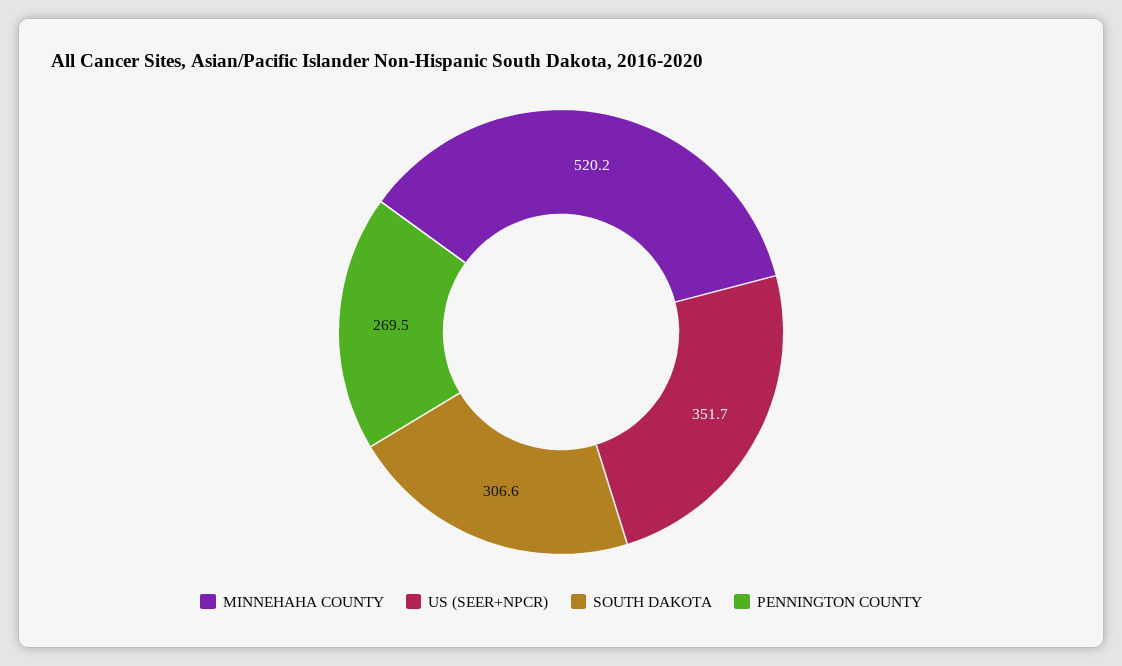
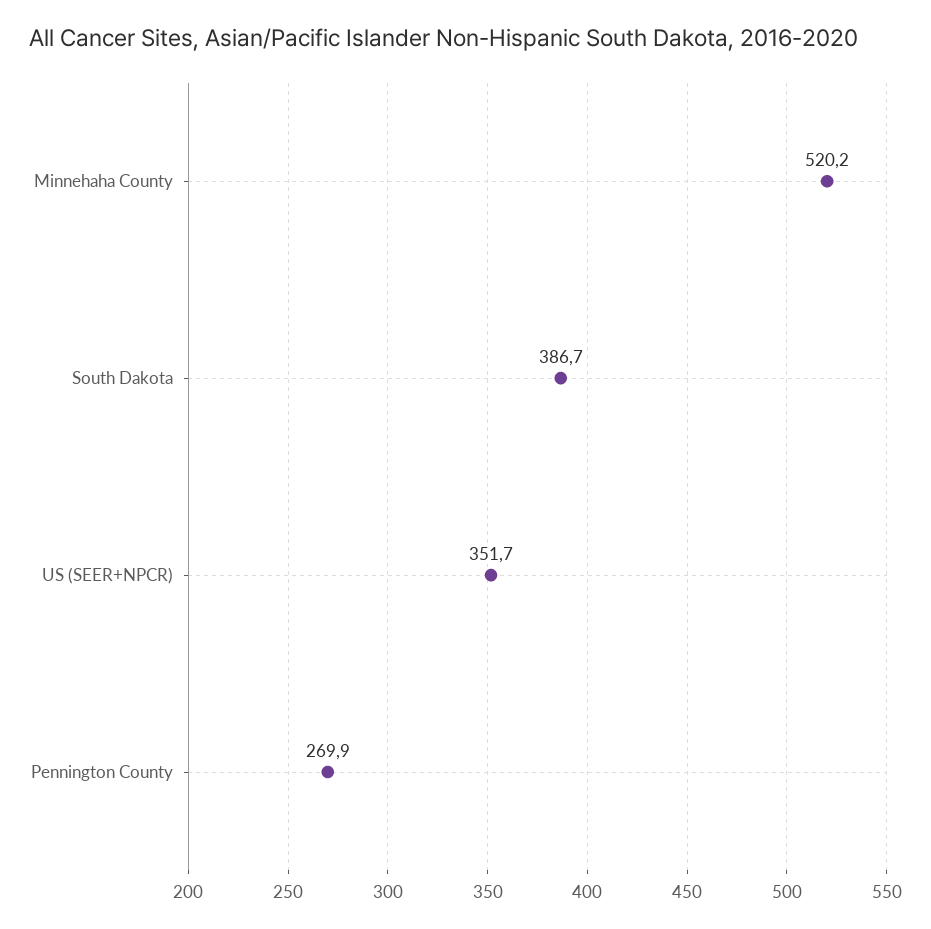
SOUTH DAKOTA: 306.6 -> 386.7
PENNINGTON COUNTY: 269.5 -> 269.9

